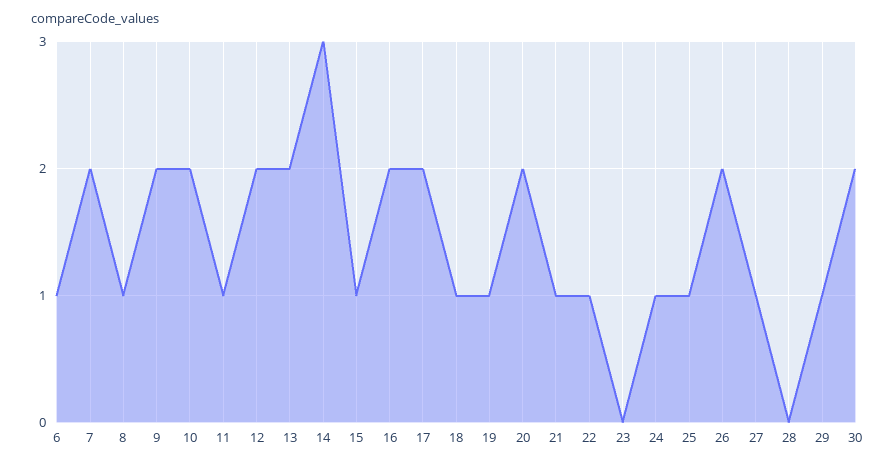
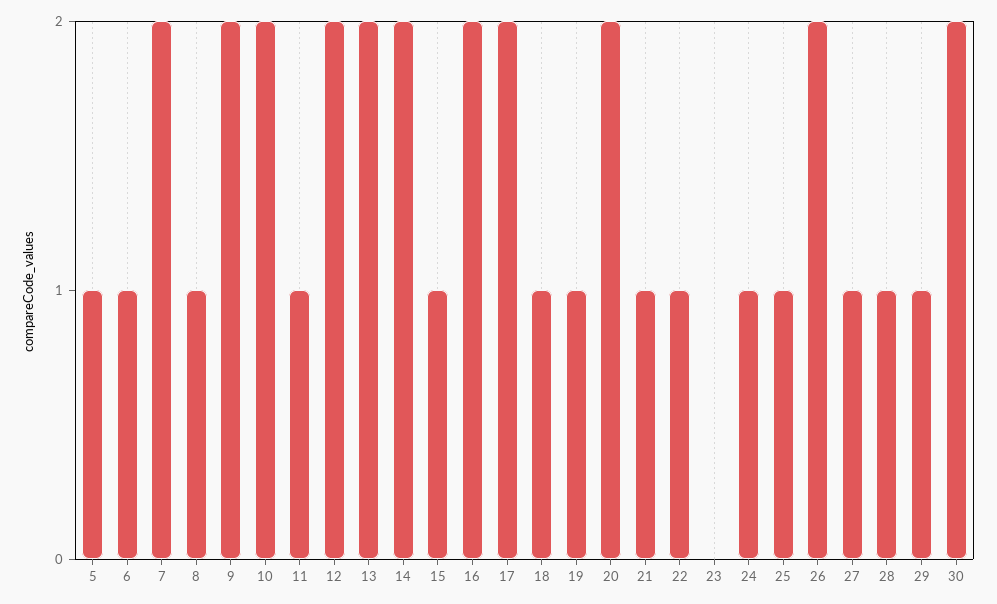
14: 3 -> 2
28: 0 -> 1
5: none -> 1

